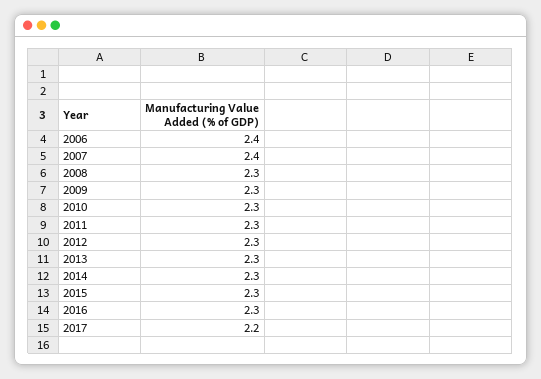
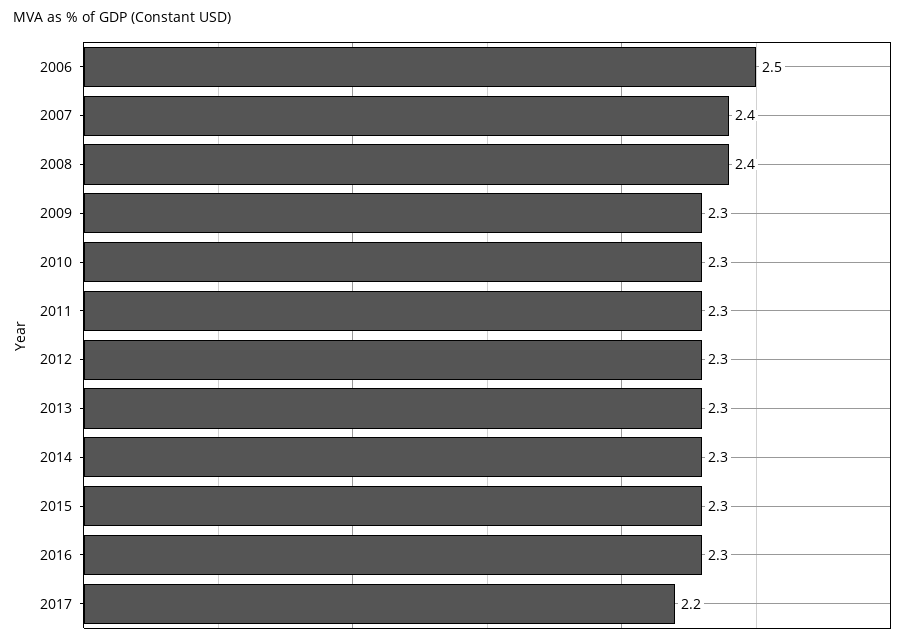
2006: 2.4 -> 2.5
2008: 2.3 -> 2.4

